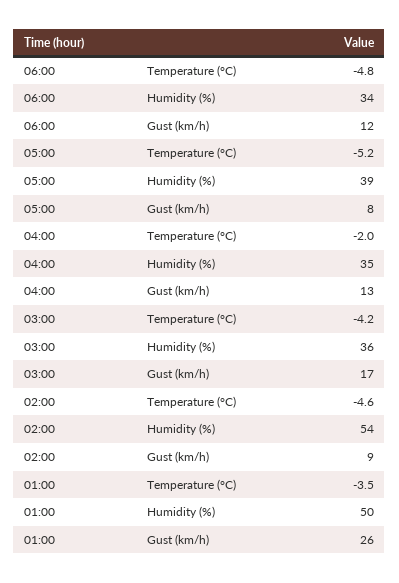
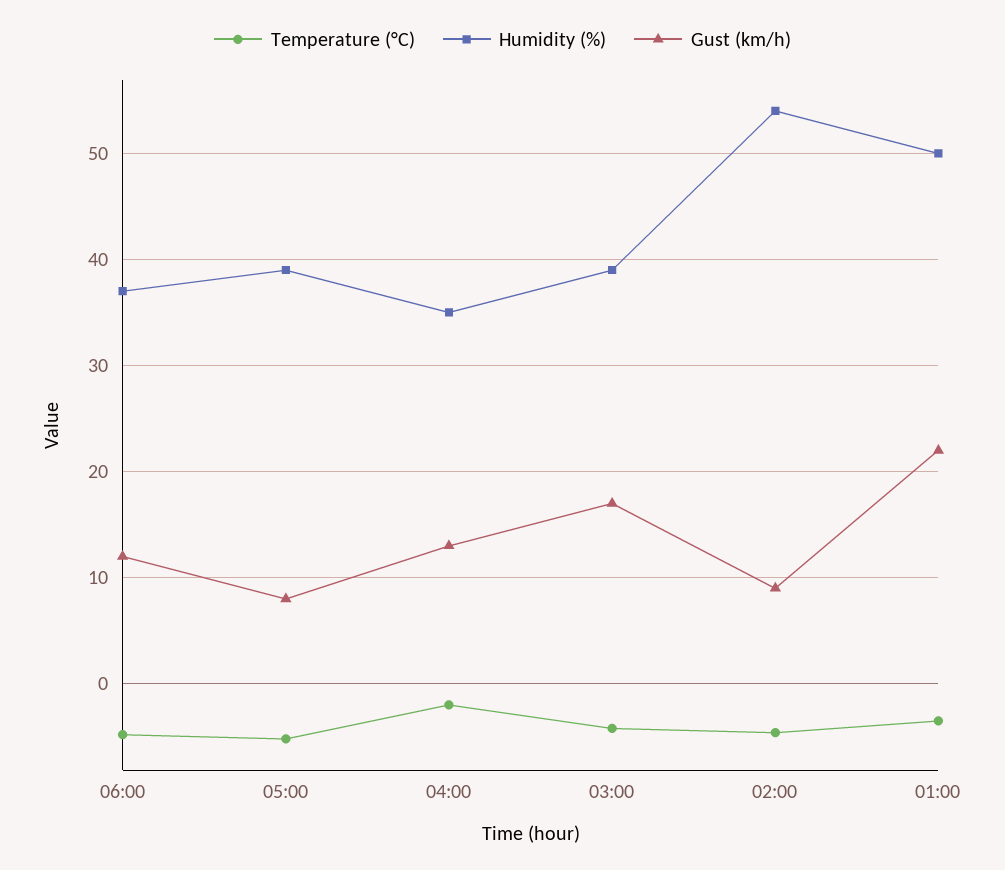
Humidity (%), 06:00: 34 -> 37
Humidity (%), 03:00: 36 -> 39
Gust (km/h), 01:00: 26 -> 22

